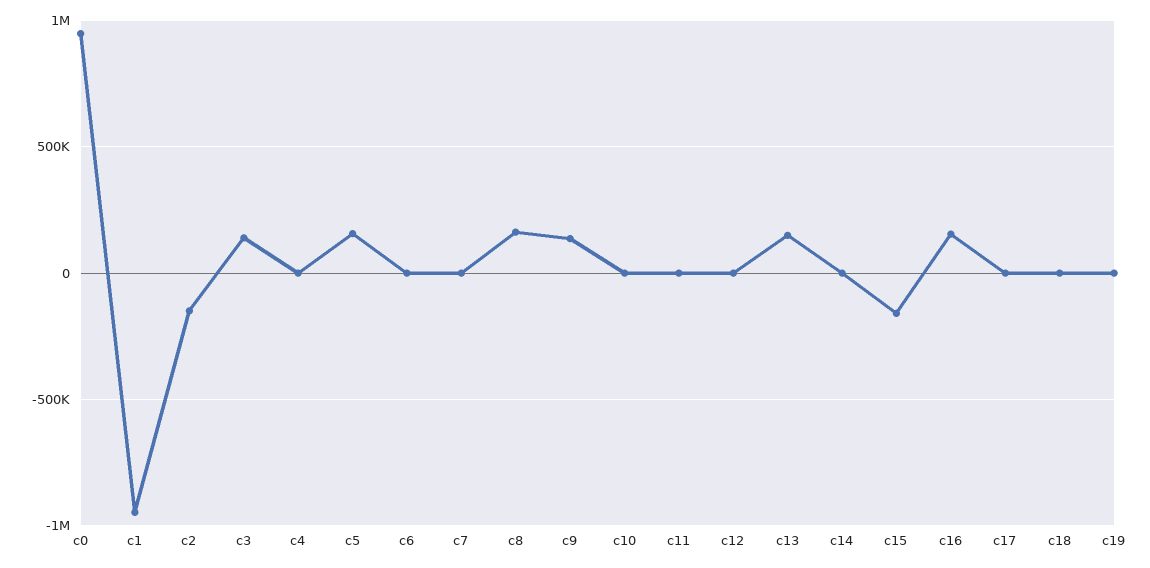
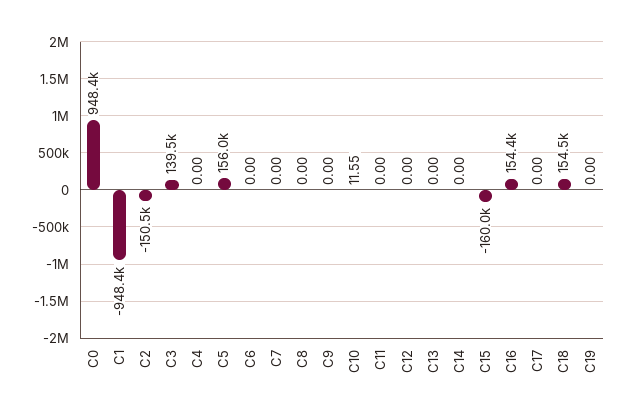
c8: 150000 -> 0
c9: 150000 -> 0
c13: 150000 -> 0
c18: 0 -> 154500

